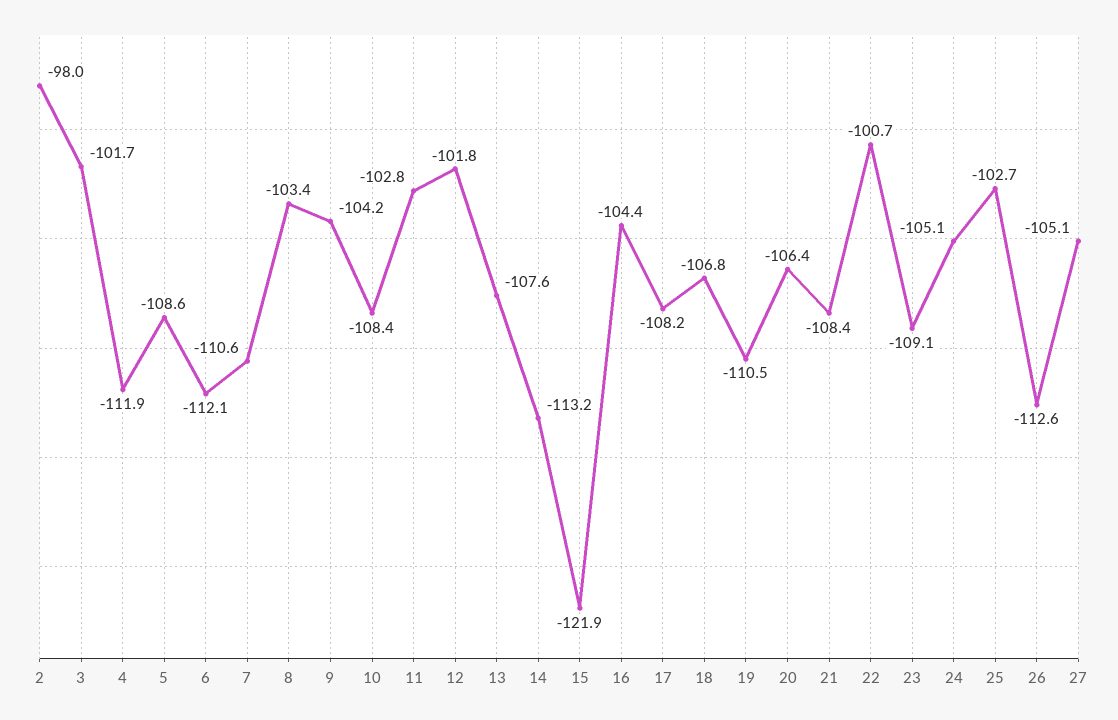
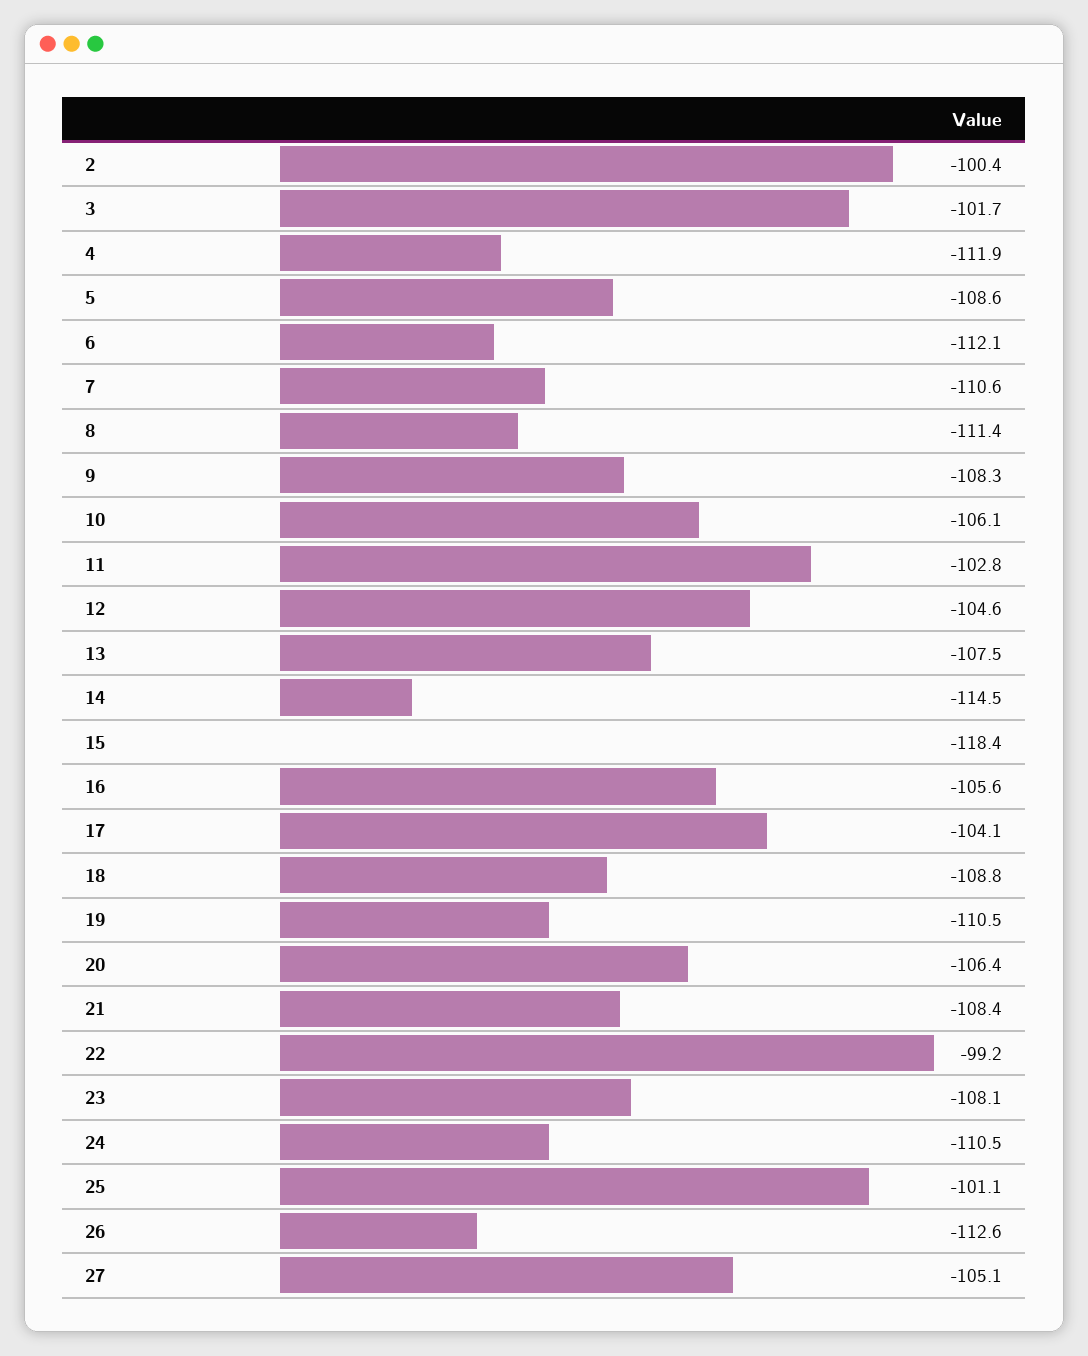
2: -98 -> -100.4
8: -103.4 -> -111.4
9: -104.2 -> -108.3
10: -108.4 -> -106.1
12: -101.8 -> -104.6
13: -107.6 -> -107.5
14: -113.2 -> -114.5
15: -121.9 -> -118.4
16: -104.4 -> -105.6
17: -108.2 -> -104.1
18: -106.8 -> -108.8
22: -100.7 -> -99.2
23: -109.1 -> -108.1
24: -105.1 -> -110.5
25: -102.7 -> -101.1

